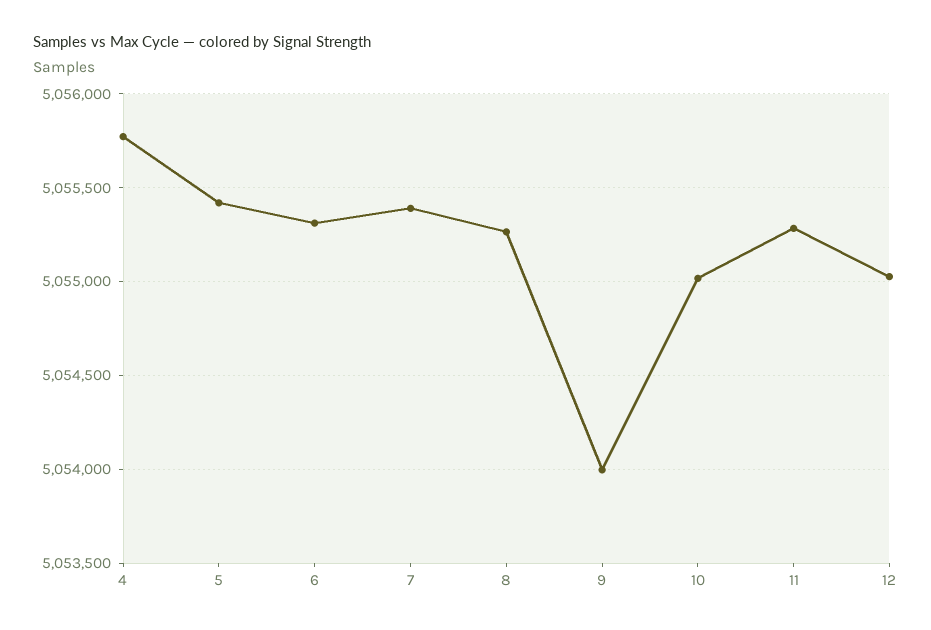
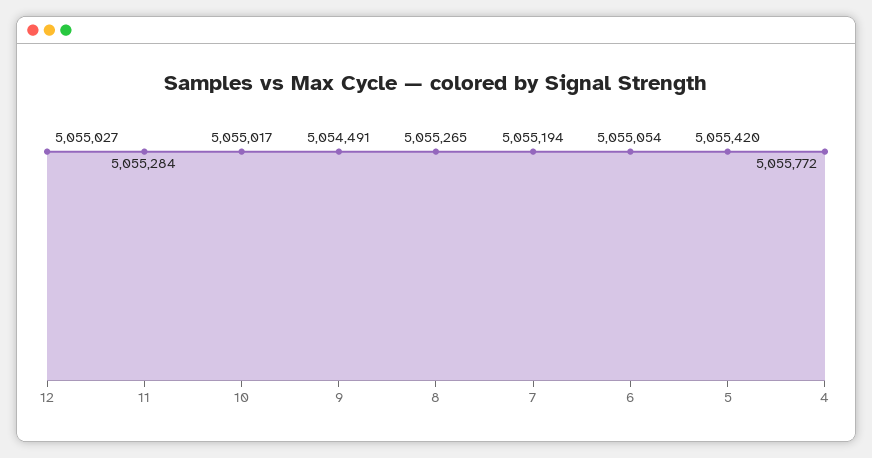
6: 5055300 -> 5055054
7: 5055400 -> 5055194
9: 5054000 -> 5054491

